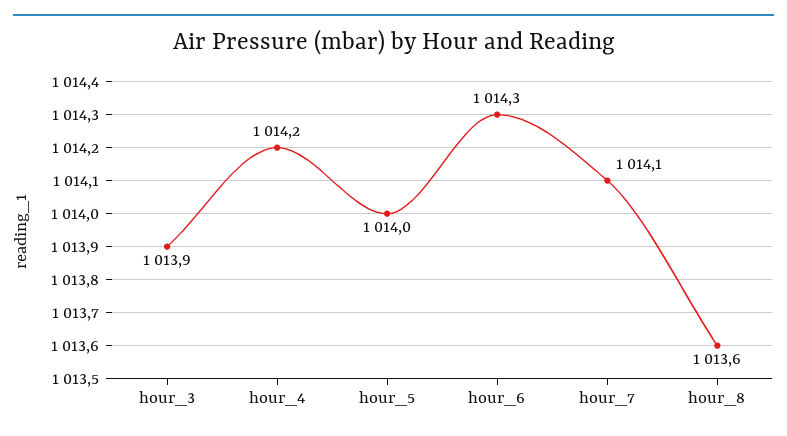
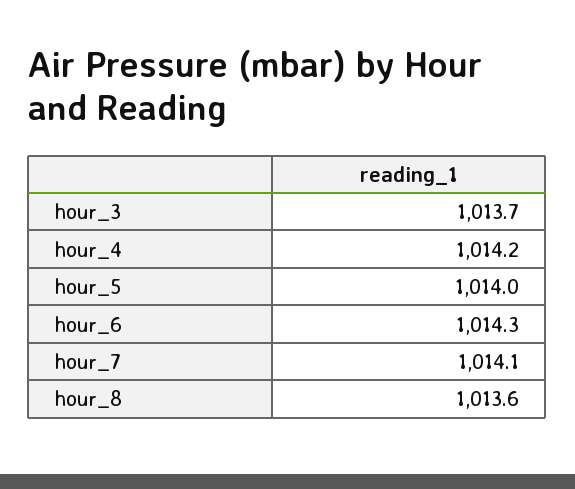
hour_3: 1013.9 -> 1013.7

